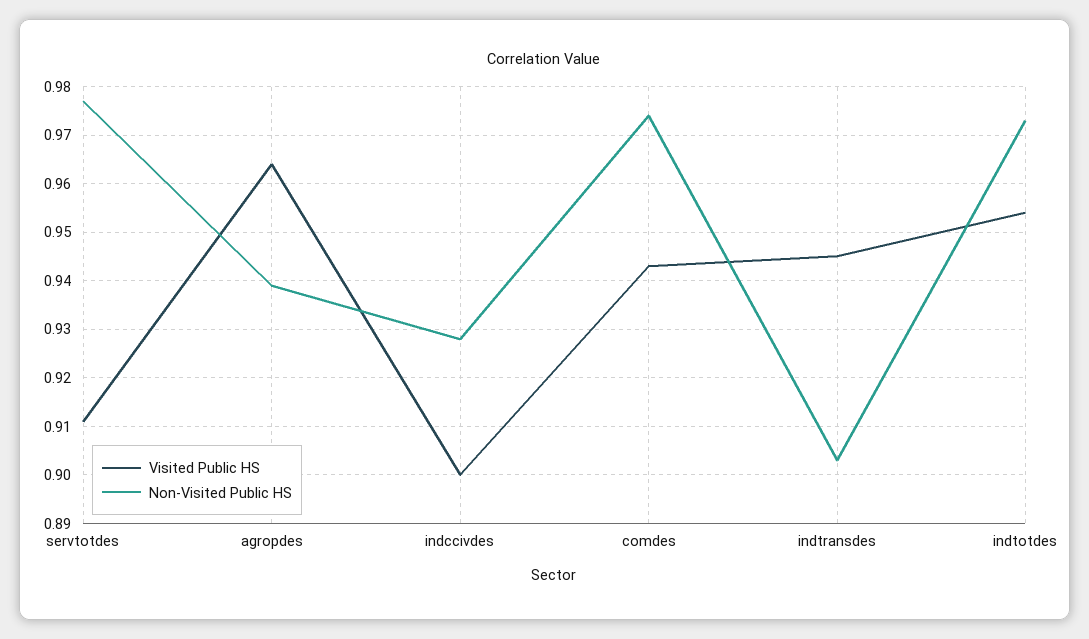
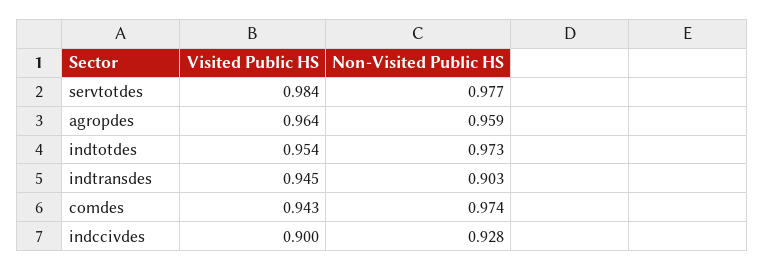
Visited Public HS, servtotdes: 0.91 -> 0.984
Non-Visited Public HS, agropdes: 0.94 -> 0.959

